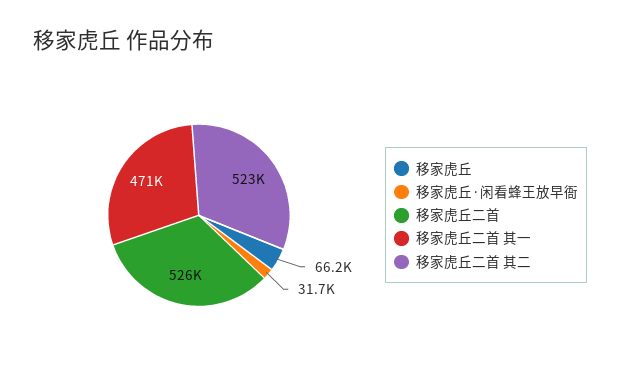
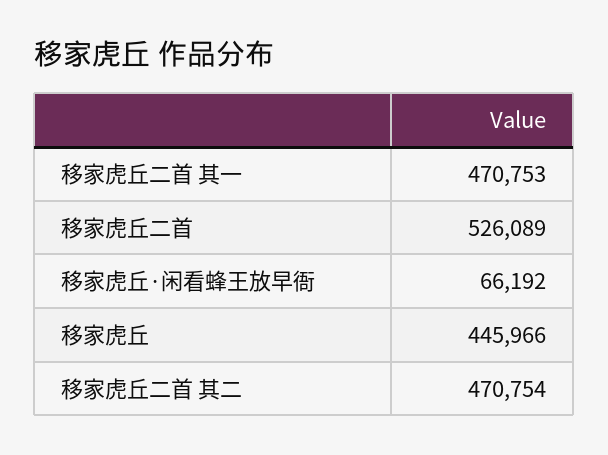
移家虎丘: 66200 -> 445966
移家虎丘·闲看蜂王放早衙: 31700 -> 66192
移家虎丘二首 其二: 523000 -> 470754

